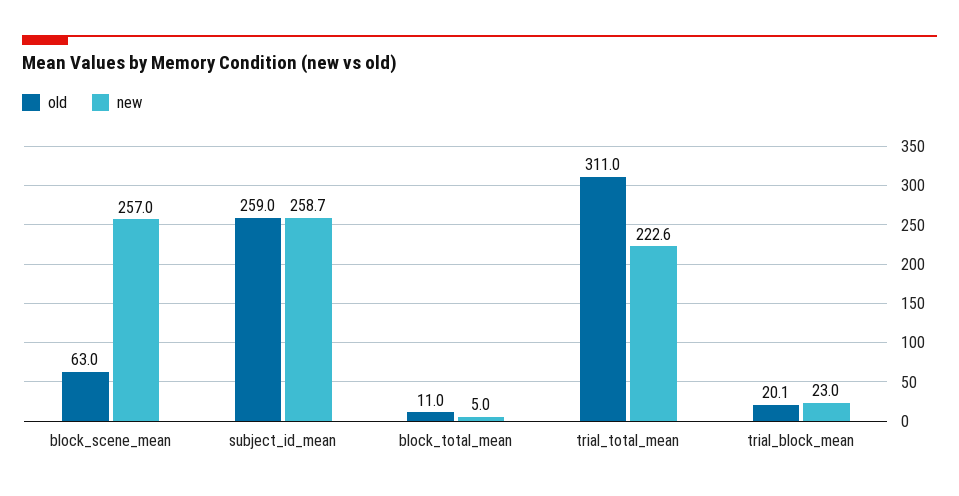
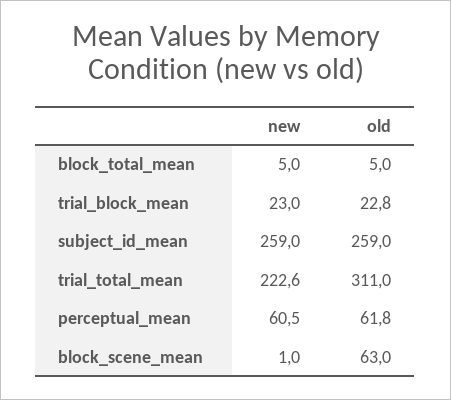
new, block_scene_mean: 257 -> 1
new, subject_id_mean: 258.7 -> 259
old, block_total_mean: 11 -> 5
old, trial_block_mean: 20.1 -> 22.8
new, perceptual_mean: none -> 60.5
old, perceptual_mean: none -> 61.8

